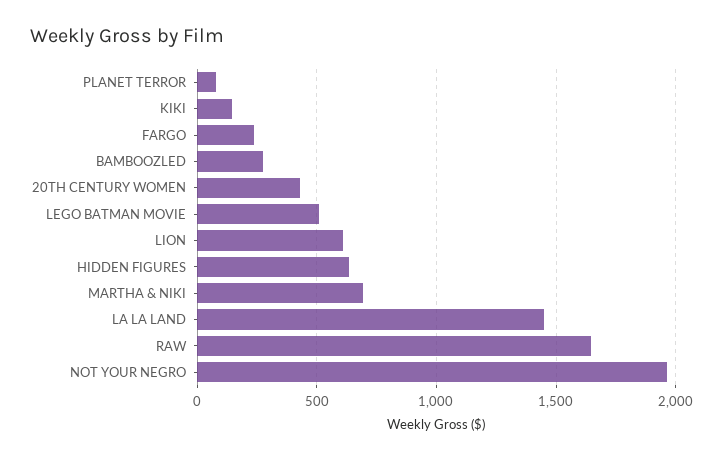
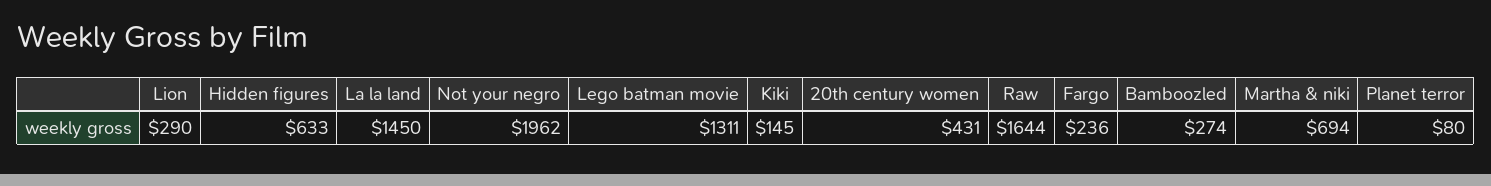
LEGO BATMAN MOVIE: 500 -> 1311
LION: 600 -> 290

